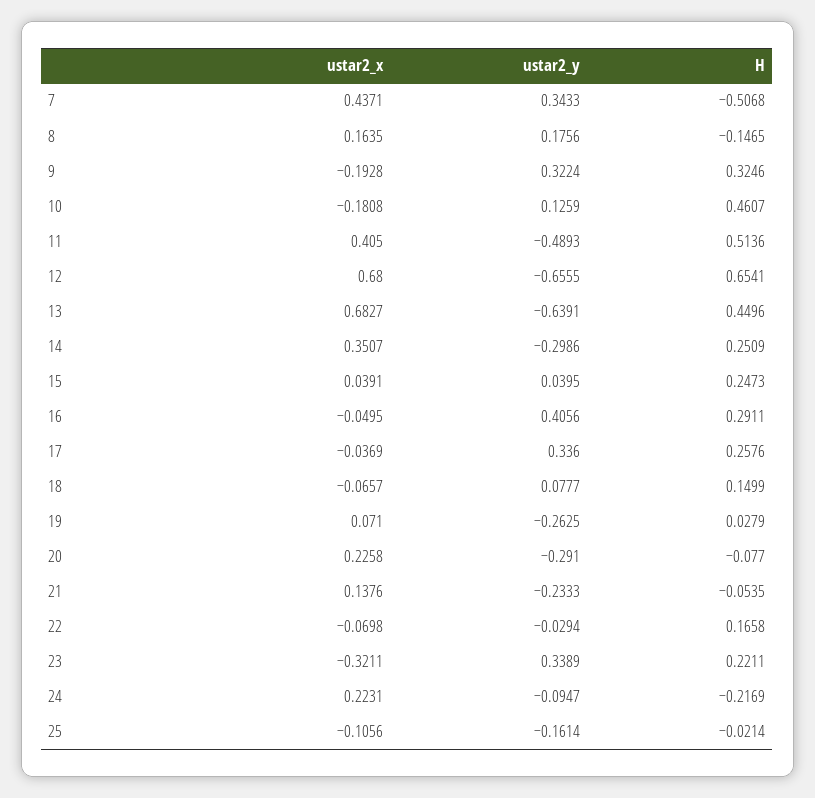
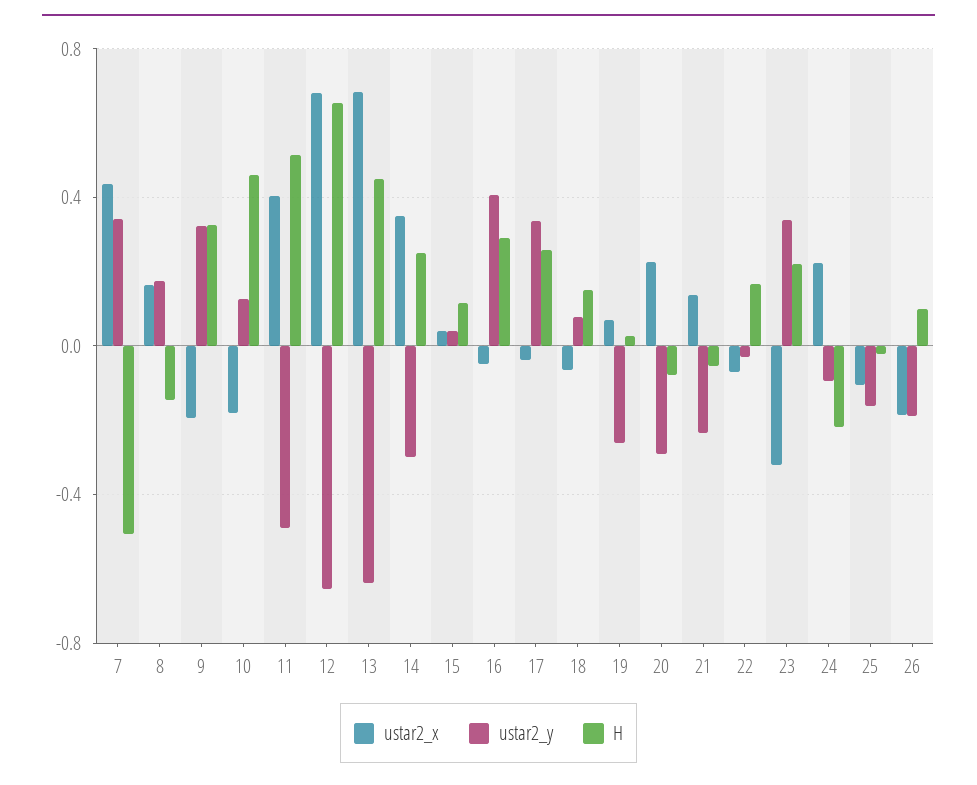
H, 15: 0.2473 -> 0.1
ustar2_x, 26: none -> -0.2
ustar2_y, 26: none -> -0.2
H, 26: none -> 0.1

